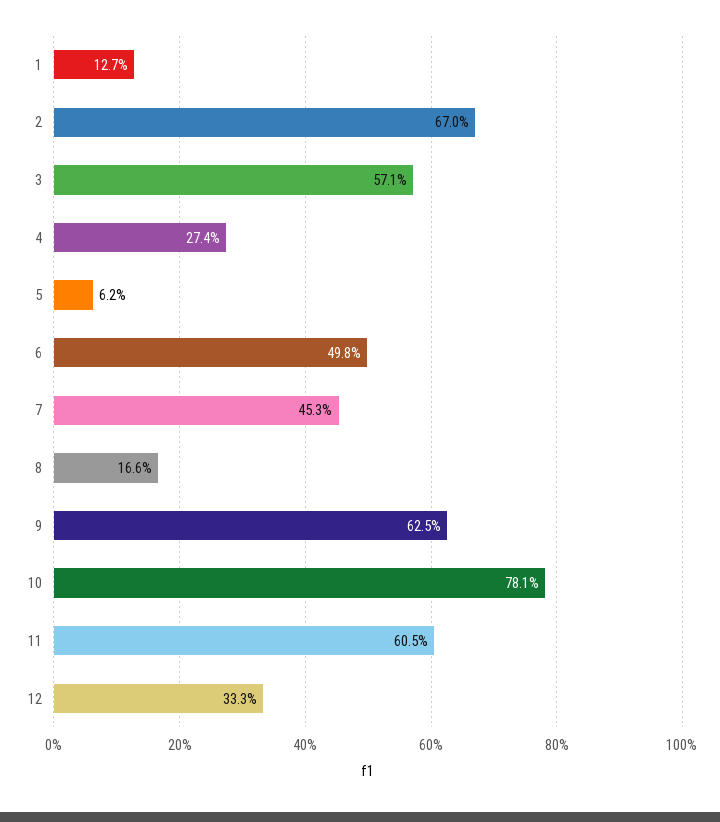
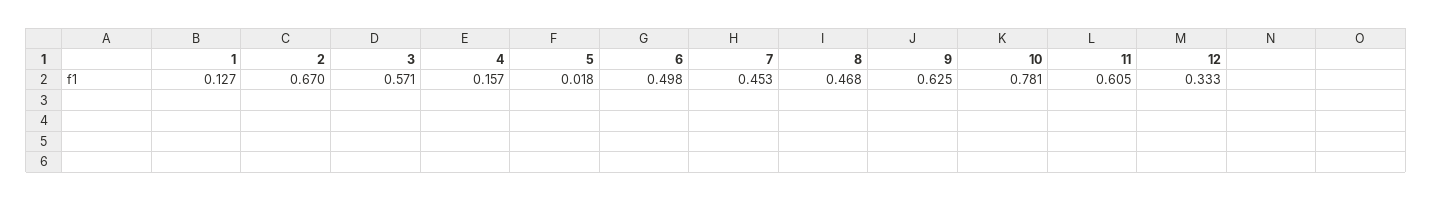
4: 0.274 -> 0.157
5: 0.062 -> 0.018
8: 0.166 -> 0.468

